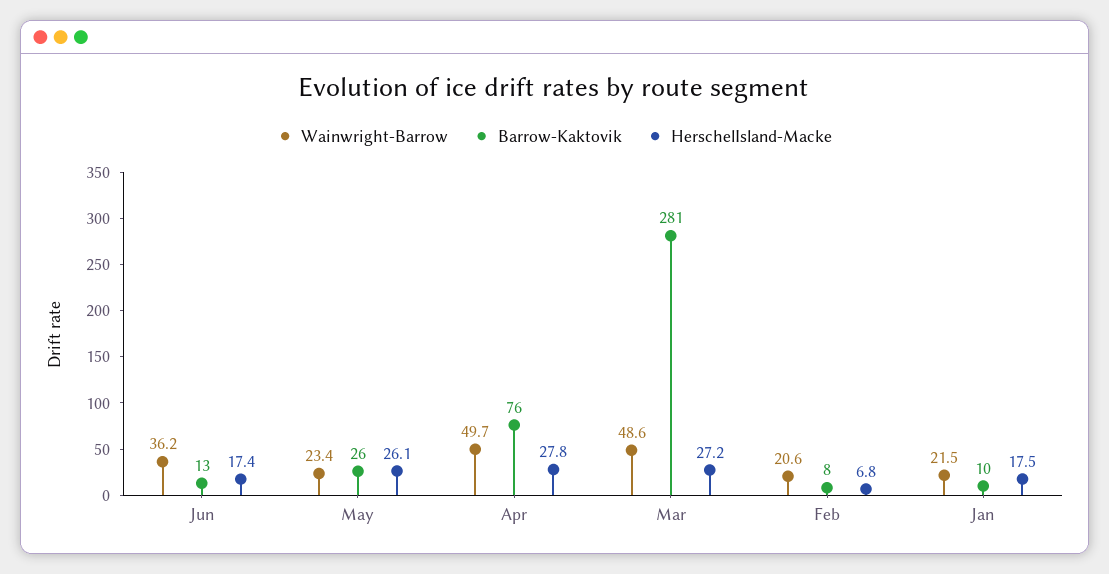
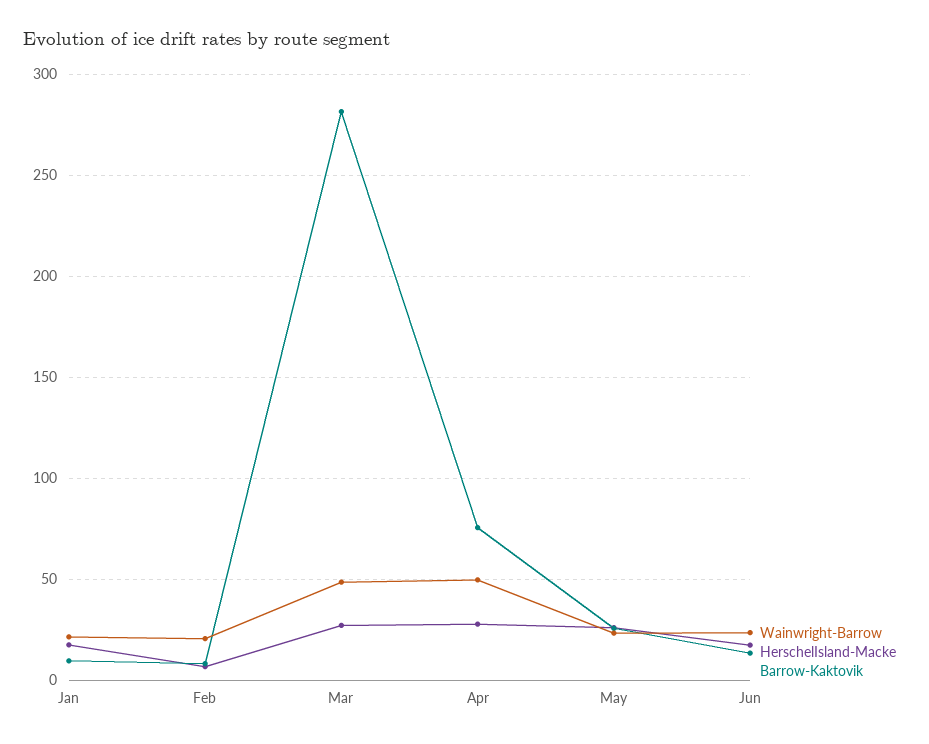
Wainwright-Barrow, Jun: 36.2 -> 25

